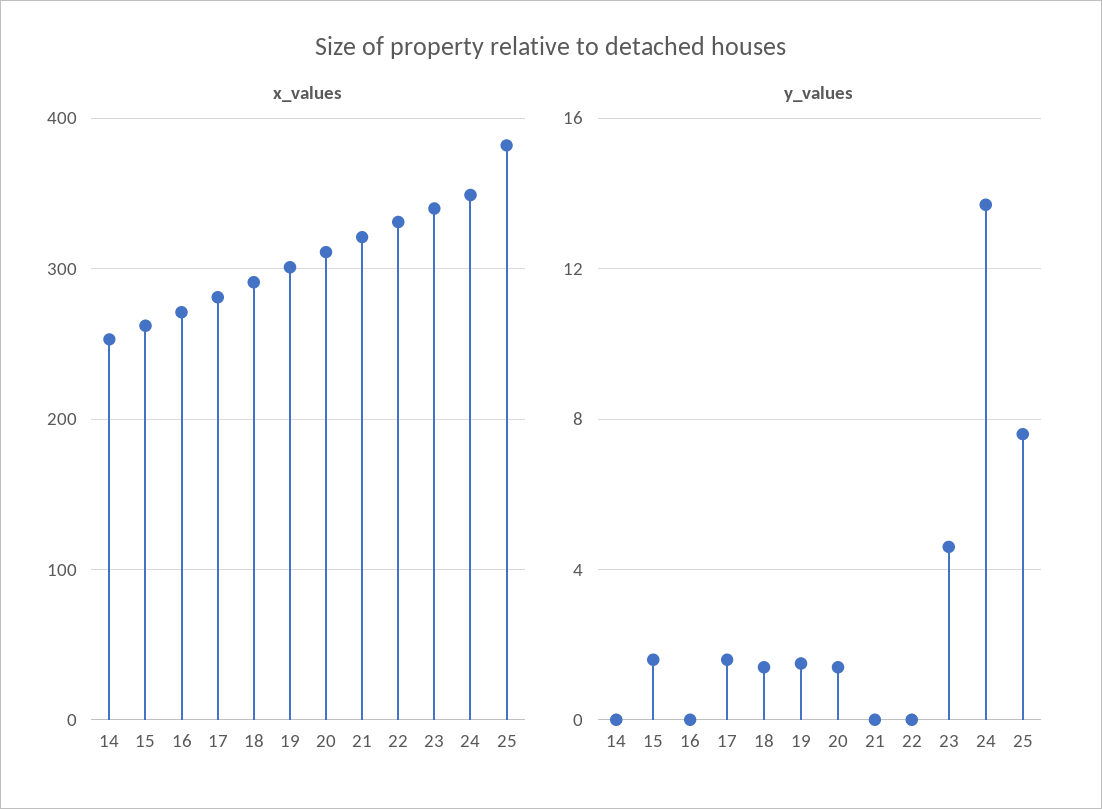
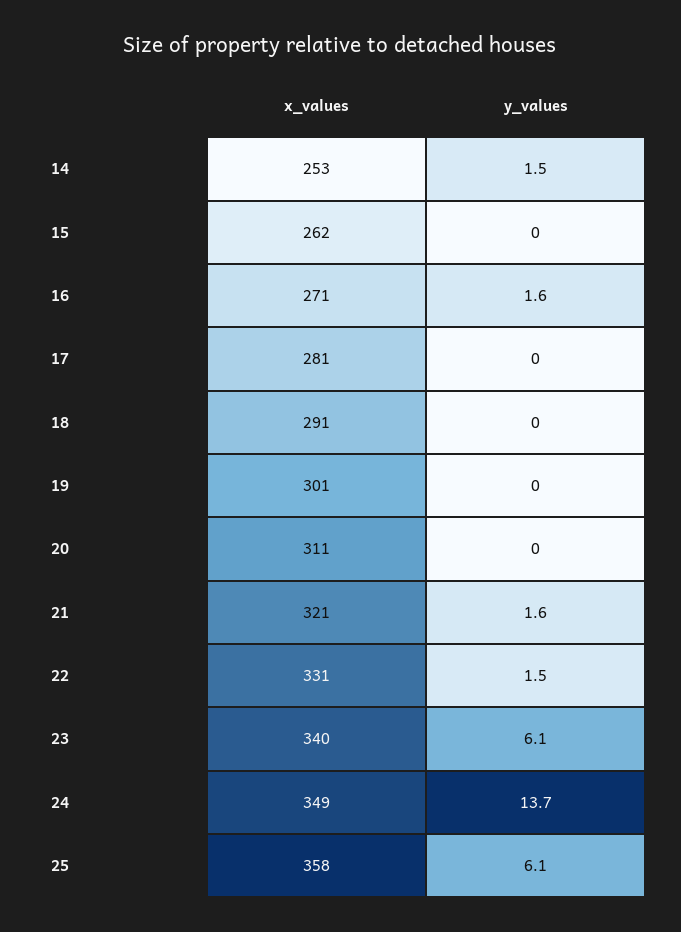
x_values, 25: 380 -> 358
y_values, 14: 0 -> 1.5
y_values, 15: 1.5 -> 0
y_values, 16: 0 -> 1.6
y_values, 17: 1.5 -> 0
y_values, 18: 1.5 -> 0
y_values, 19: 1.5 -> 0
y_values, 20: 1.5 -> 0
y_values, 21: 0 -> 1.6
y_values, 22: 0 -> 1.5
y_values, 23: 4.5 -> 6.1
y_values, 25: 7.5 -> 6.1

